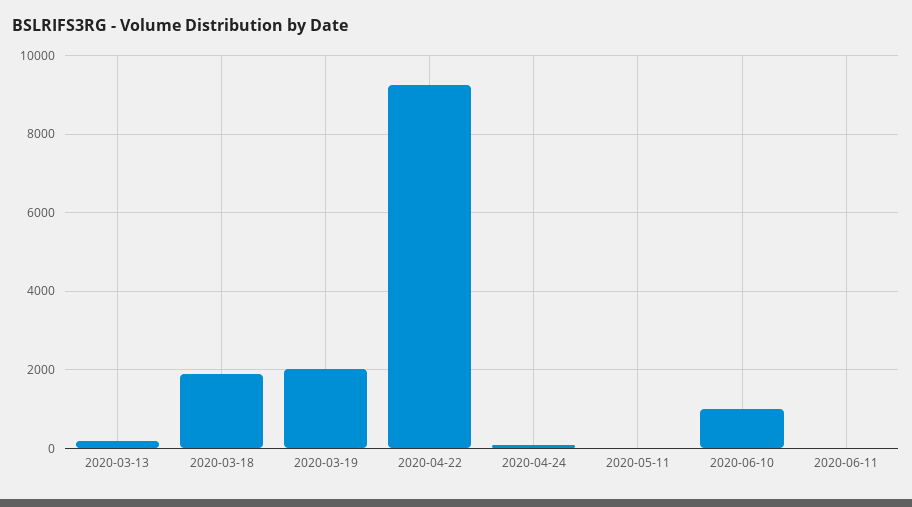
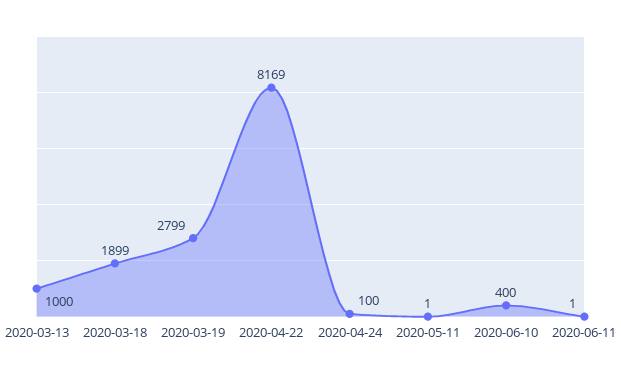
2020-03-13: 200 -> 1000
2020-03-19: 2000 -> 2799
2020-04-22: 9200 -> 8169
2020-06-10: 1000 -> 400

